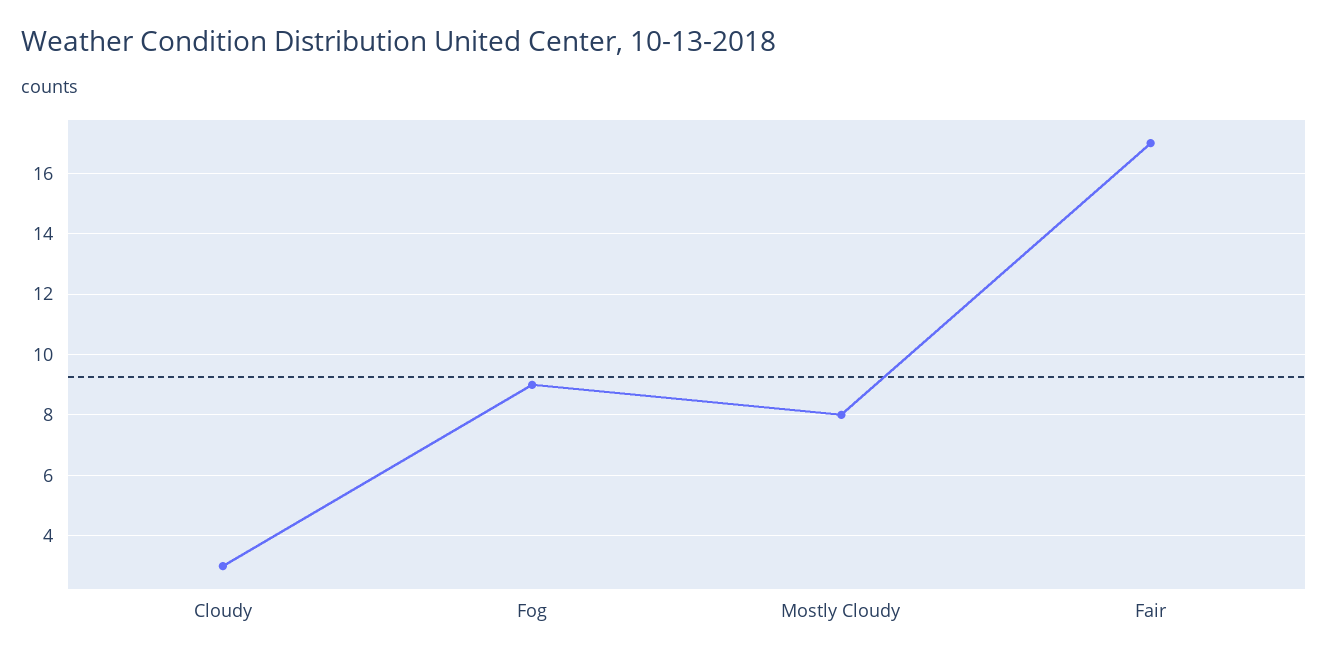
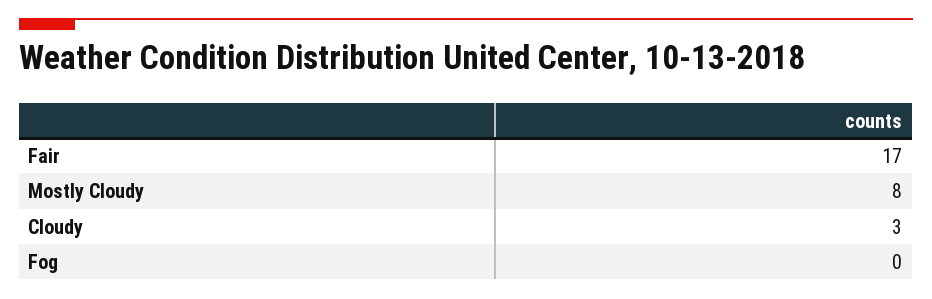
Fog: 9 -> 0

